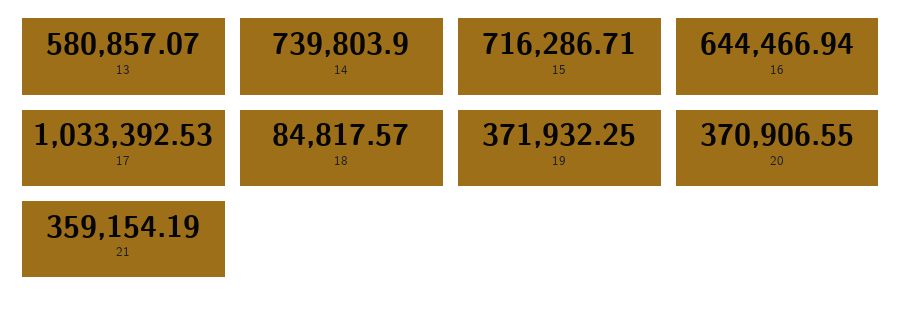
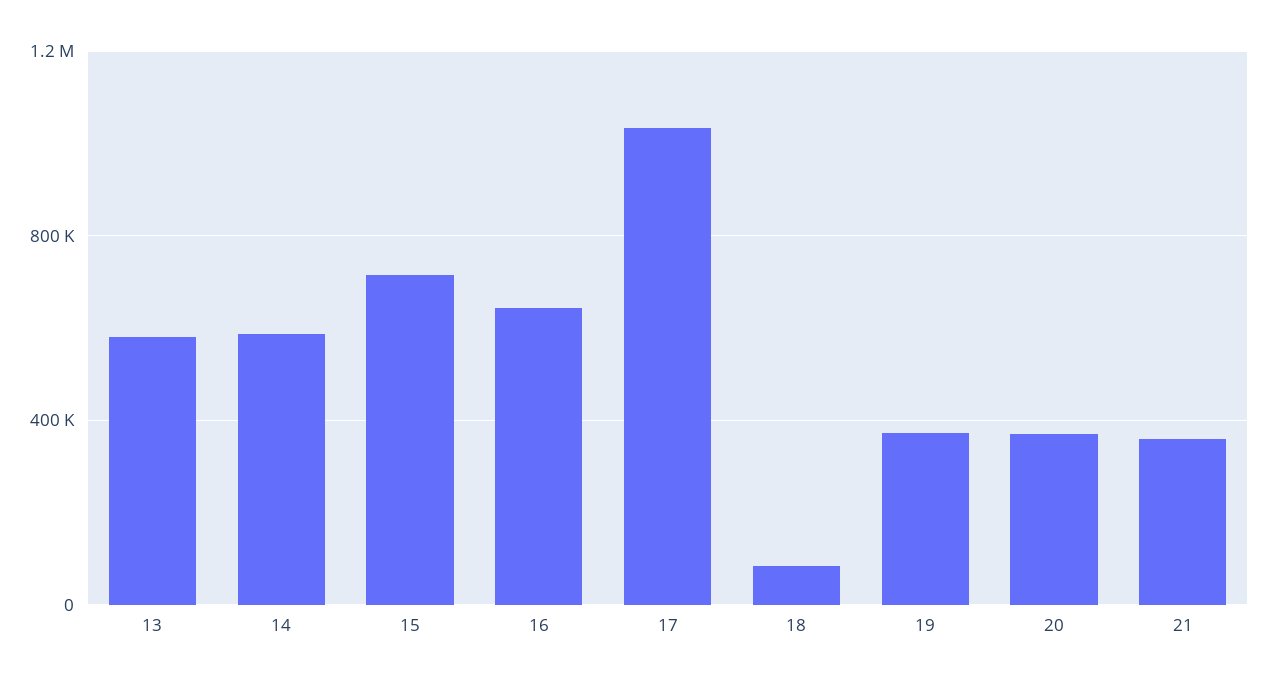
14: 739803.9 -> 600000

